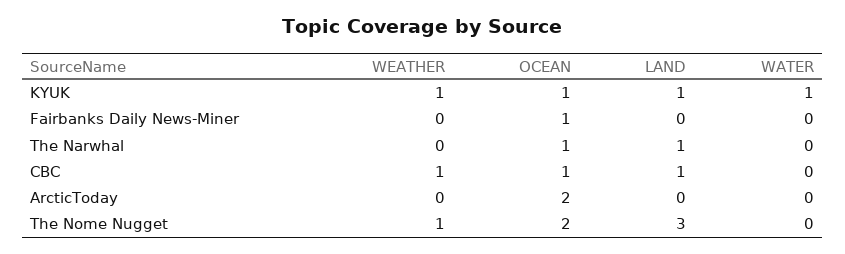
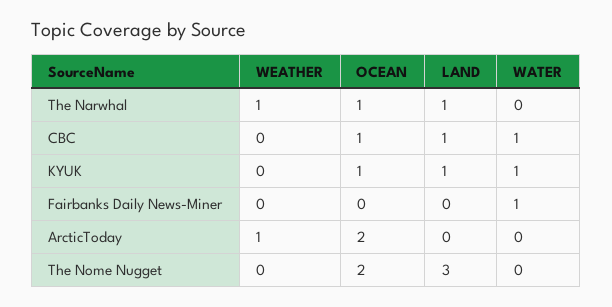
WEATHER, KYUK: 1 -> 0
OCEAN, Fairbanks Daily News-Miner: 1 -> 0
WATER, Fairbanks Daily News-Miner: 0 -> 1
WEATHER, The Narwhal: 0 -> 1
WEATHER, CBC: 1 -> 0
WATER, CBC: 0 -> 1
WEATHER, ArcticToday: 0 -> 1
WEATHER, The Nome Nugget: 1 -> 0

